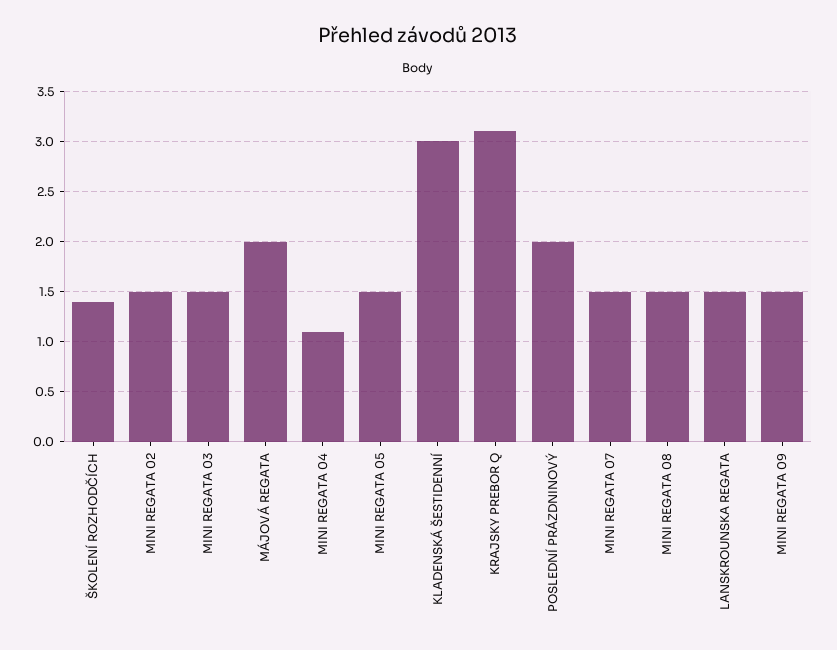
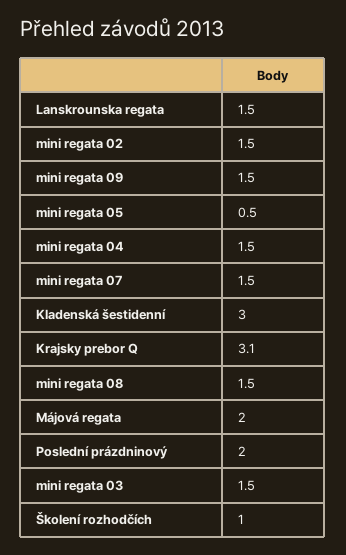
ŠKOLENÍ ROZHODČÍCH: 1.4 -> 1
MINI REGATA 04: 1.1 -> 1.5
MINI REGATA 05: 1.5 -> 0.5

